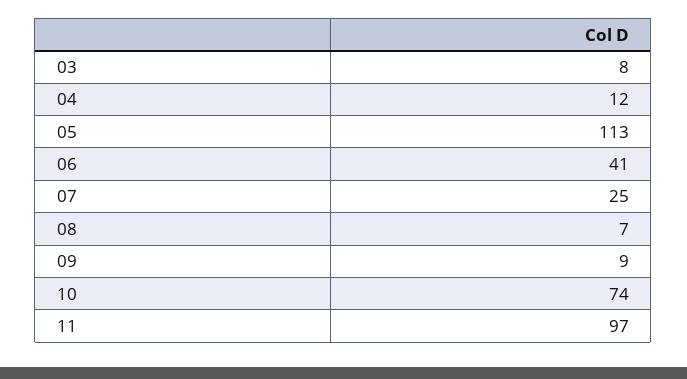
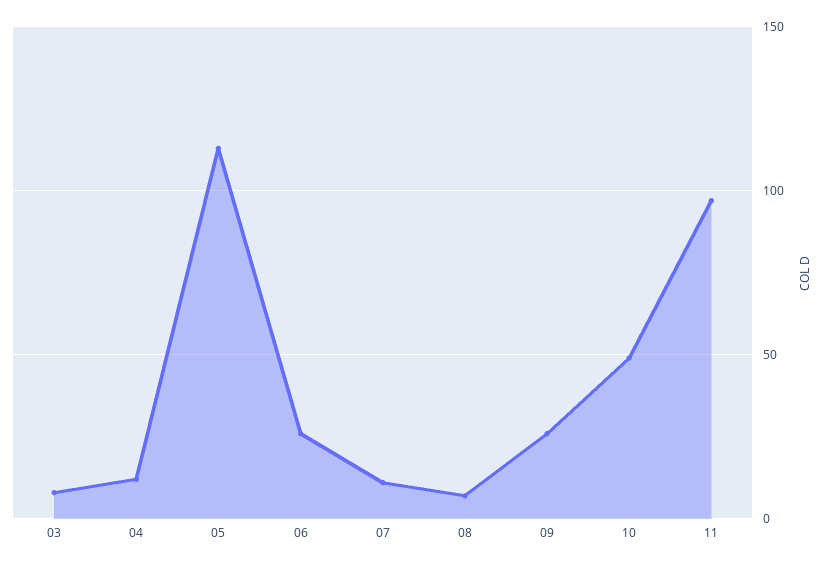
06: 41 -> 25
07: 25 -> 10
09: 9 -> 25
10: 74 -> 50

